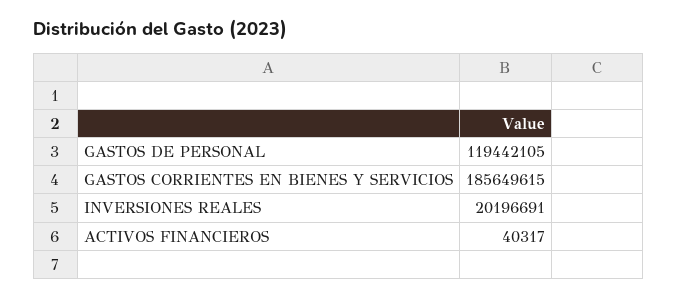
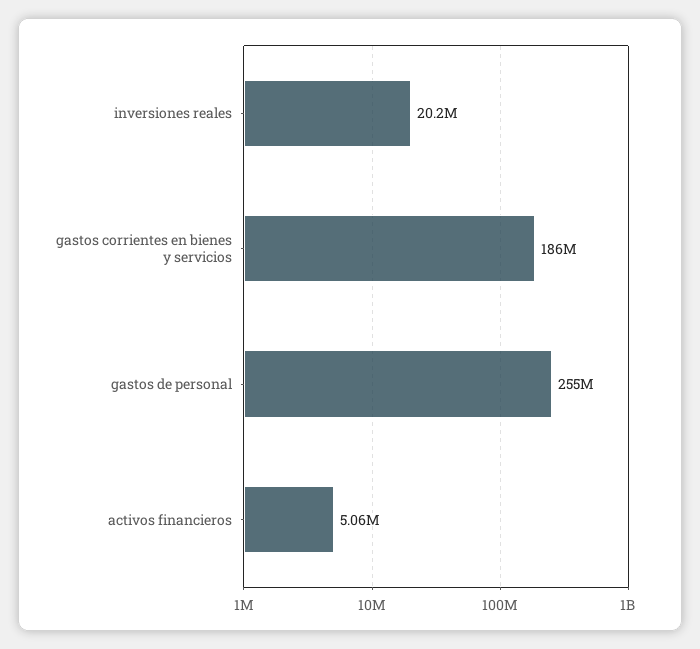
GASTOS DE PERSONAL: 119442105 -> 255000000
ACTIVOS FINANCIEROS: 40317 -> 5060000

